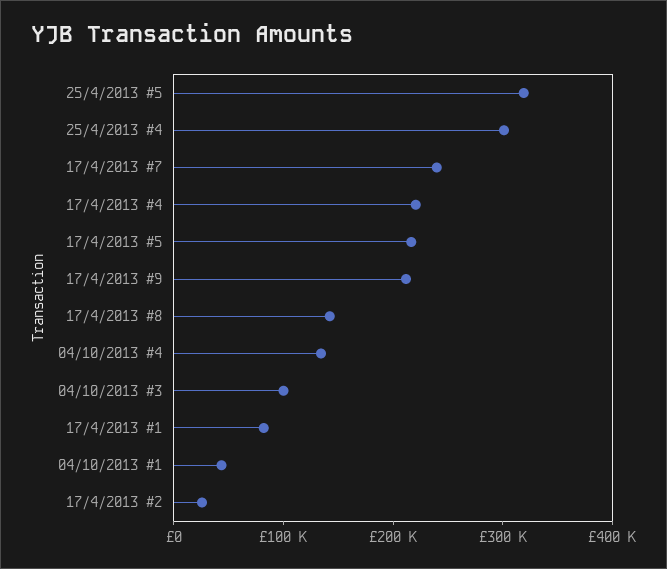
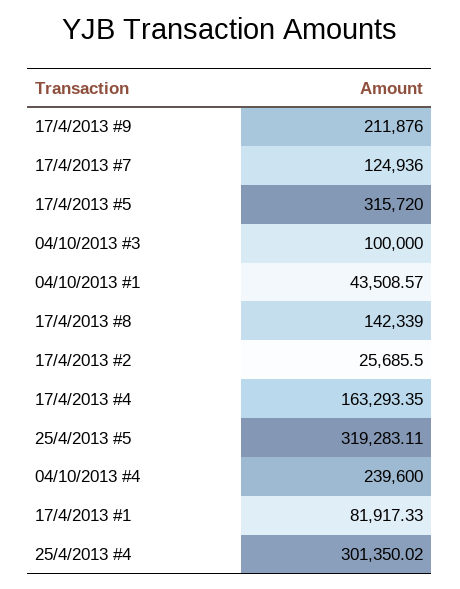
17/4/2013 #7: 240000 -> 124936
17/4/2013 #4: 220000 -> 163293.35
17/4/2013 #5: 220000 -> 315720
04/10/2013 #4: 140000 -> 239600

